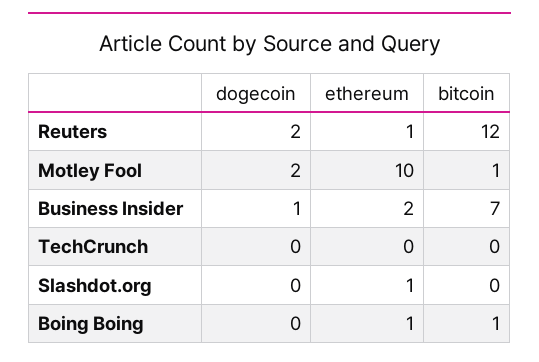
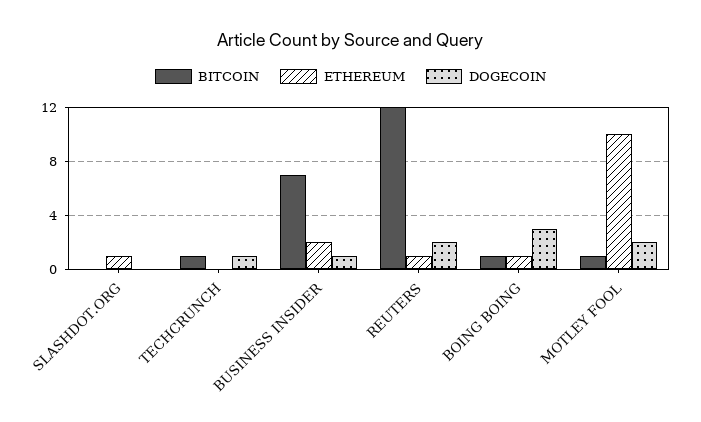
dogecoin, TechCrunch: 0 -> 1
bitcoin, TechCrunch: 0 -> 1
dogecoin, Boing Boing: 0 -> 3

